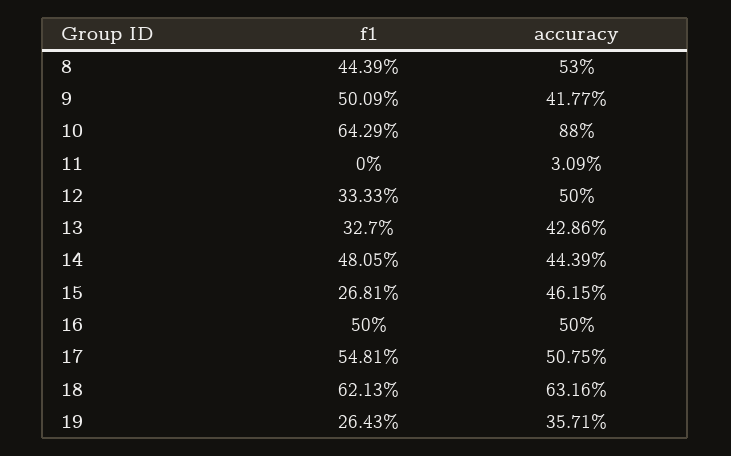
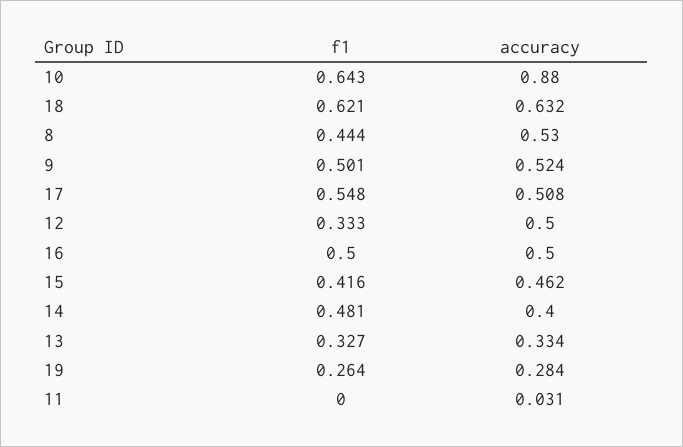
accuracy, 9: 0.4177 -> 0.524
accuracy, 13: 0.4286 -> 0.334
accuracy, 14: 0.4439 -> 0.4
f1, 15: 0.2681 -> 0.416
accuracy, 19: 0.3571 -> 0.284

